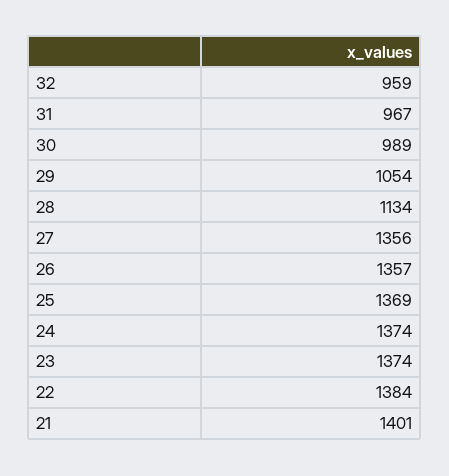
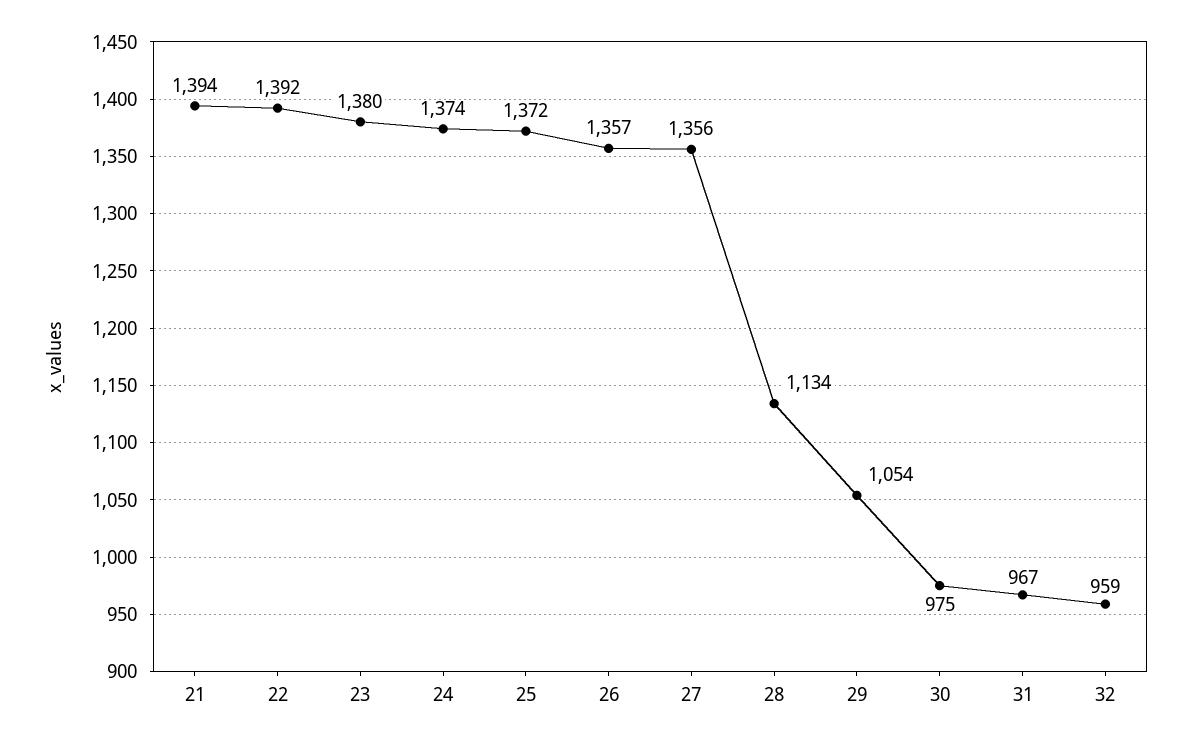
30: 989 -> 975
25: 1369 -> 1372
23: 1374 -> 1380
22: 1384 -> 1392
21: 1401 -> 1394

